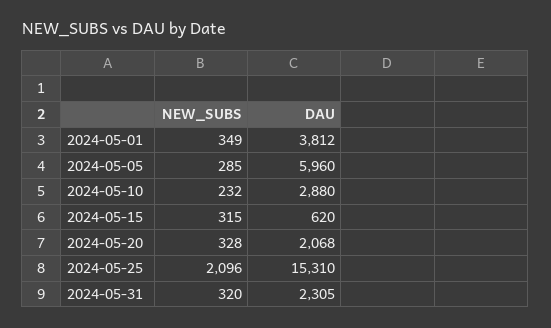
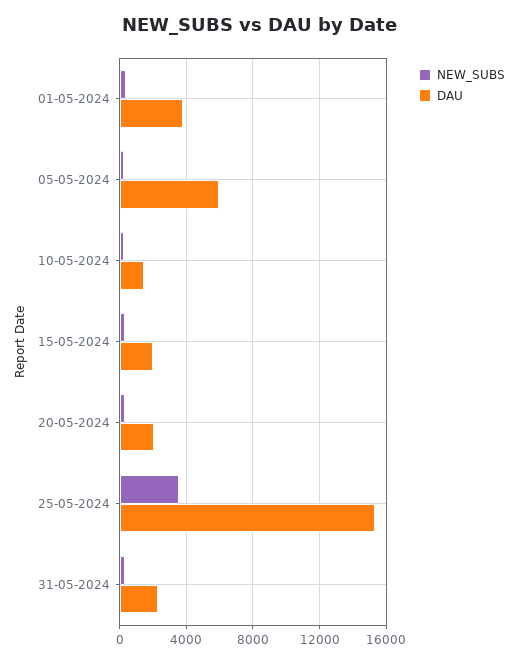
DAU, 2024-05-10: 2880 -> 1500
DAU, 2024-05-15: 620 -> 2000
NEW_SUBS, 2024-05-25: 2096 -> 3500

